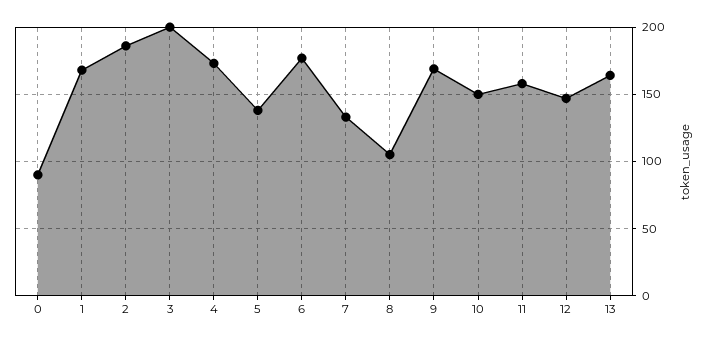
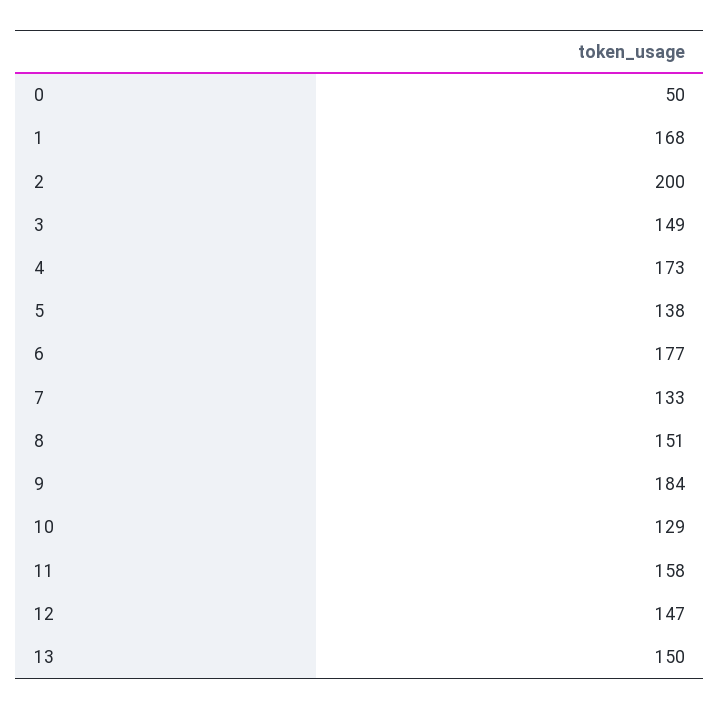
0: 90 -> 50
2: 185 -> 200
3: 200 -> 149
8: 105 -> 151
9: 170 -> 184
10: 150 -> 129
13: 165 -> 150

